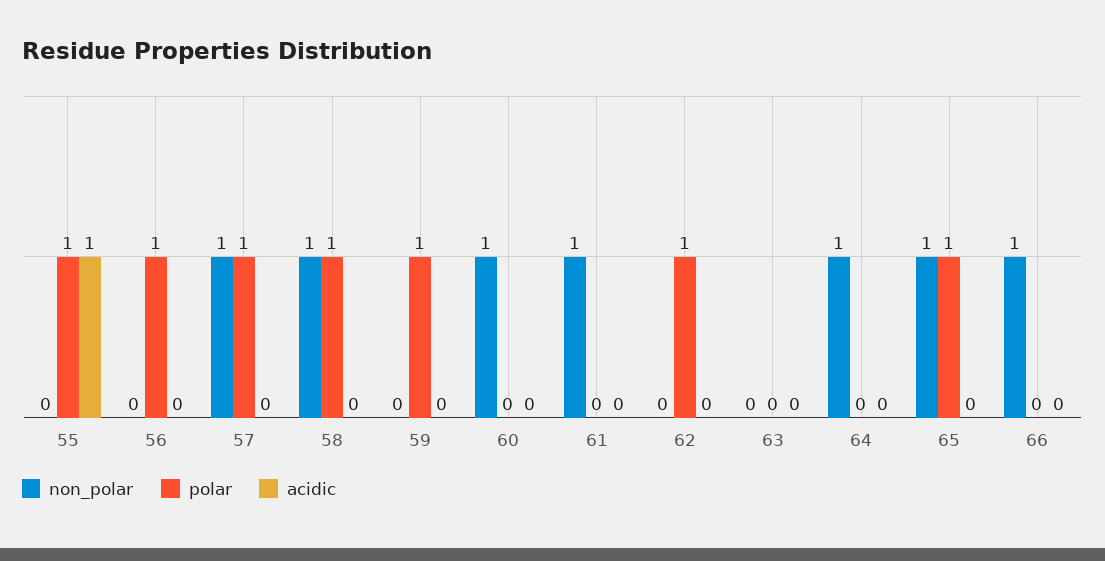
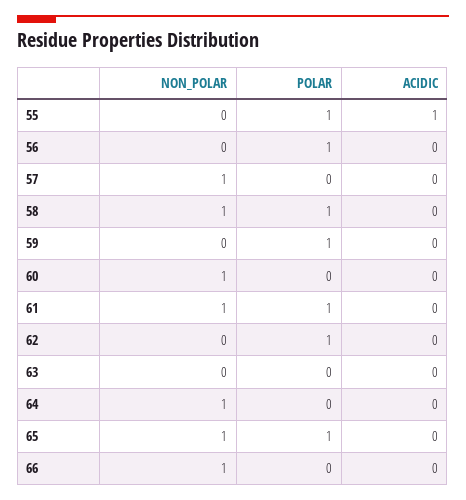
polar, 57: 1 -> 0
polar, 61: 0 -> 1

